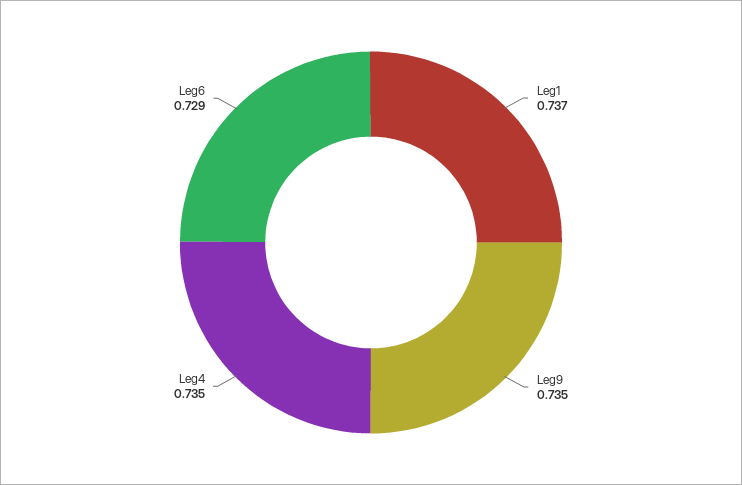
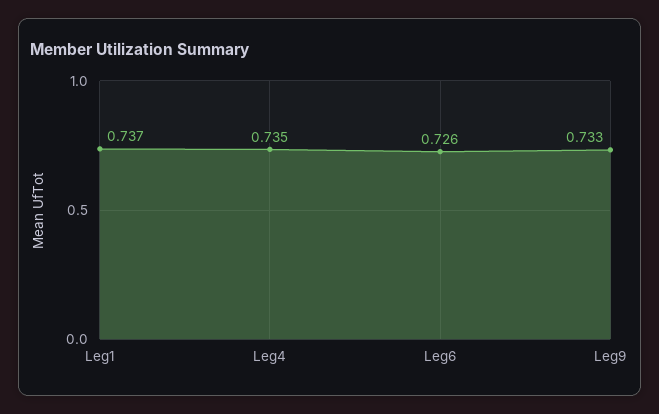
Leg9: 0.735 -> 0.733
Leg6: 0.729 -> 0.726

